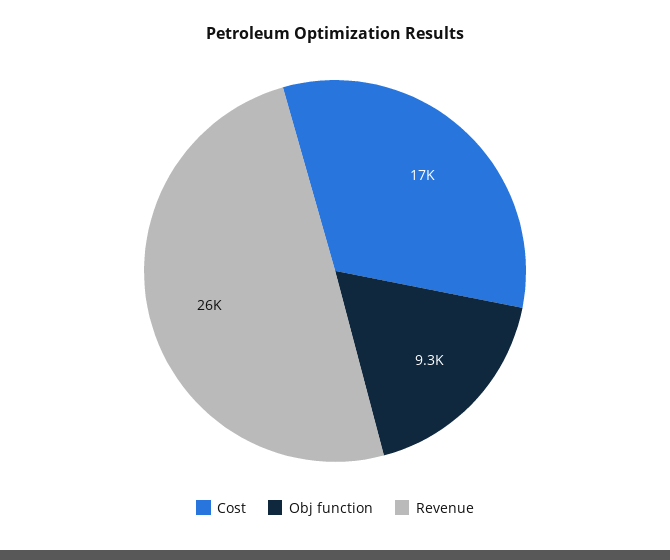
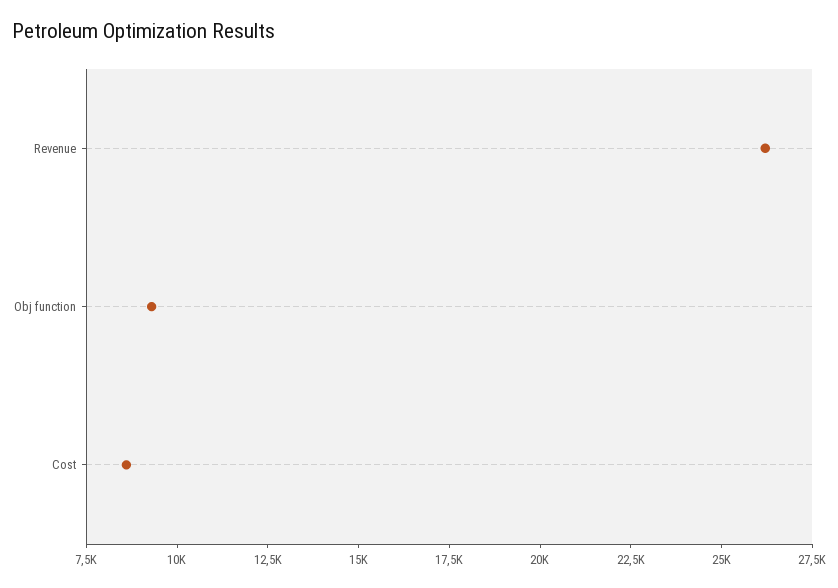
Cost: 17000 -> 8500

